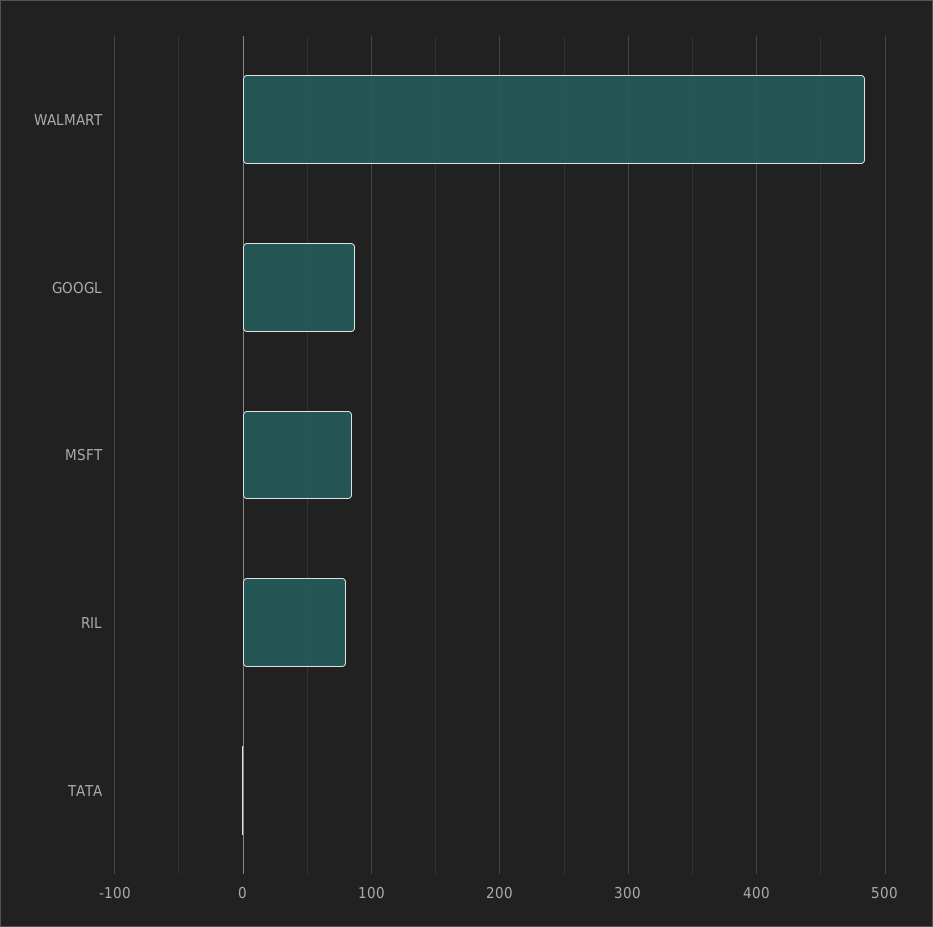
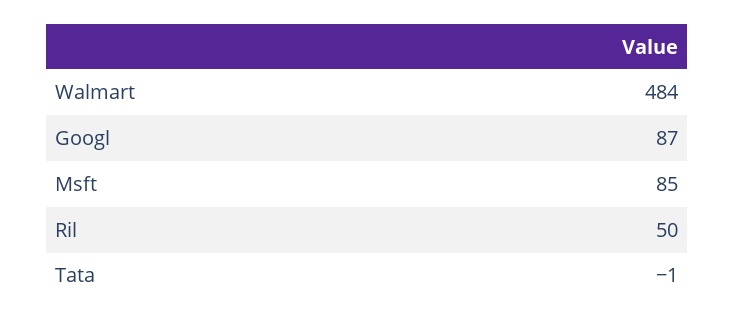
RIL: 80 -> 50

